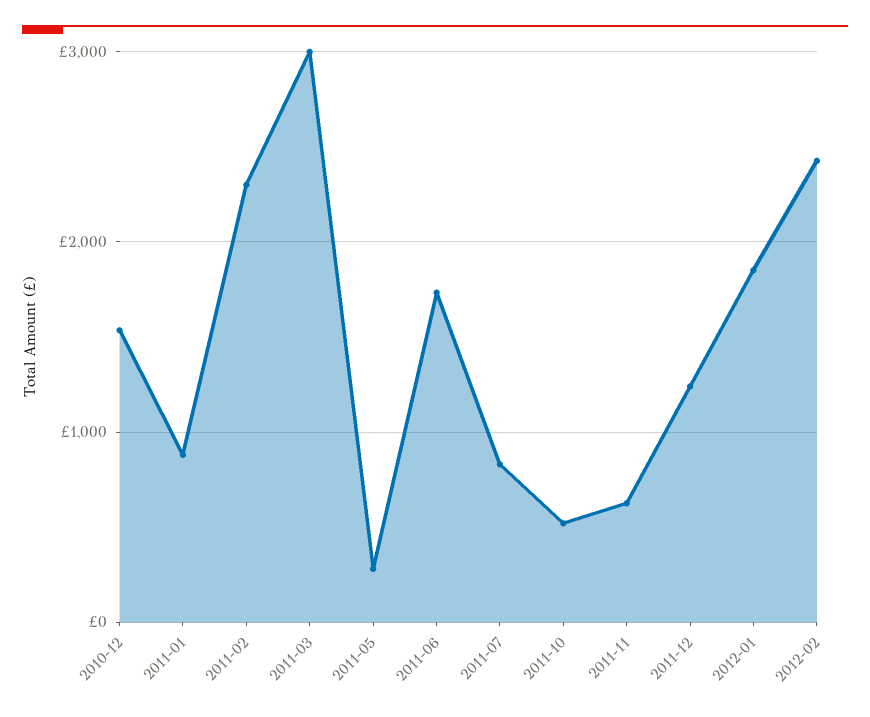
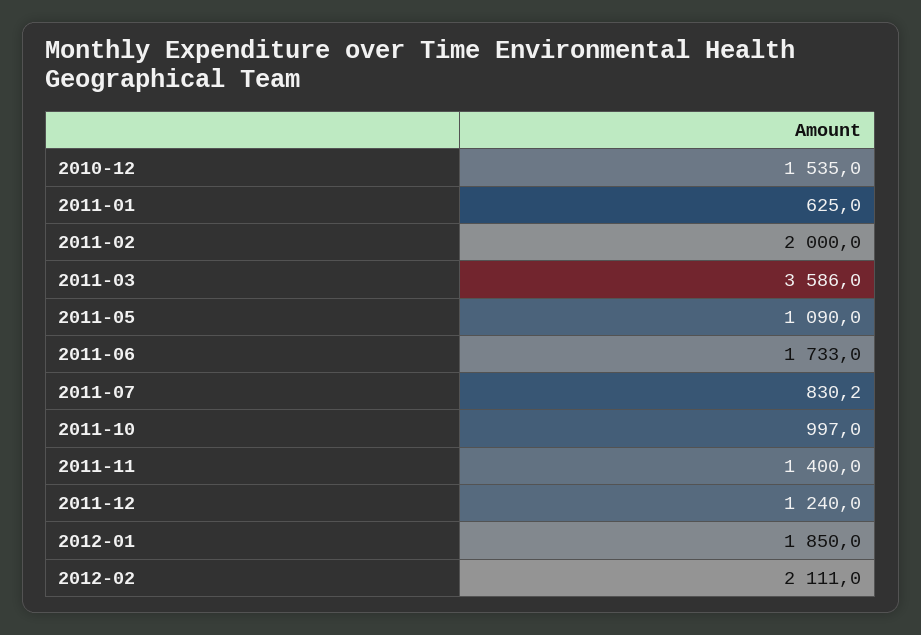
2011-01: 900 -> 625
2011-02: 2300 -> 2000
2011-03: 3000 -> 3586
2011-05: 300 -> 1090
2011-10: 500 -> 997
2011-11: 600 -> 1400
2012-02: 2400 -> 2111

